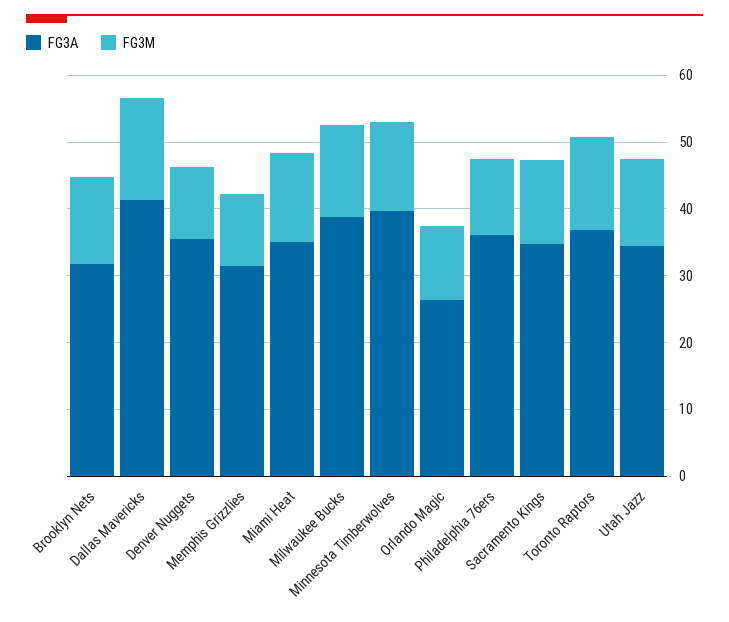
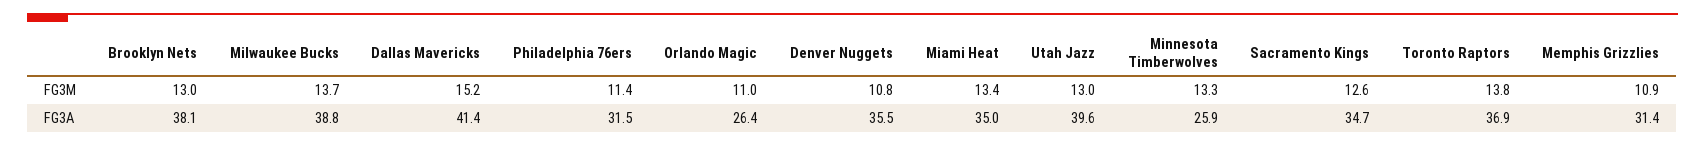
FG3A, Brooklyn Nets: 32 -> 38.1
FG3A, Minnesota Timberwolves: 40 -> 25.9
FG3A, Philadelphia 76ers: 36 -> 31.5
FG3A, Utah Jazz: 34 -> 39.6

